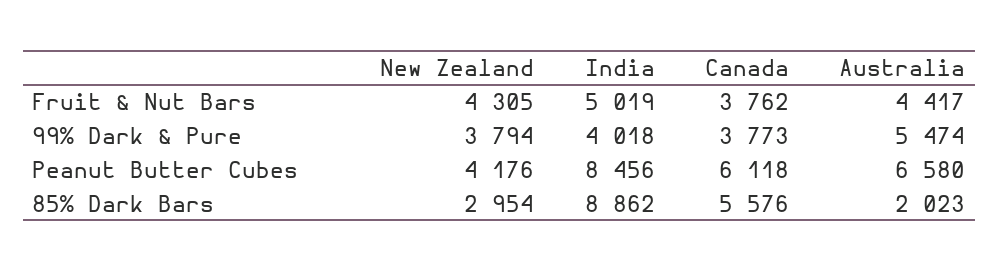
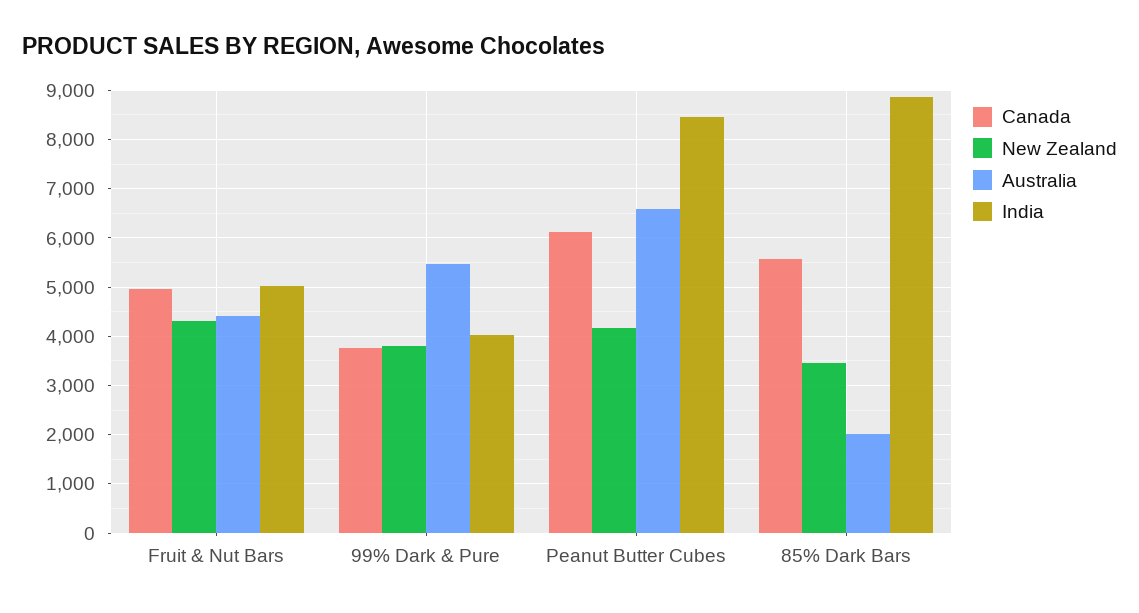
Canada, Fruit & Nut Bars: 3762 -> 5000
New Zealand, 85% Dark Bars: 2954 -> 3400

